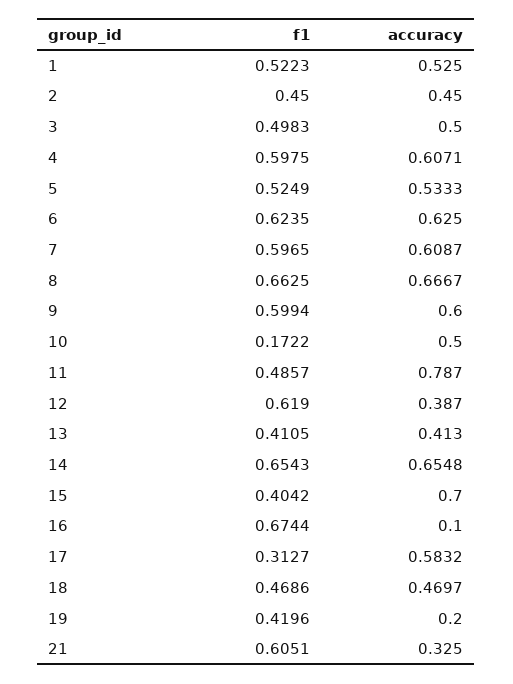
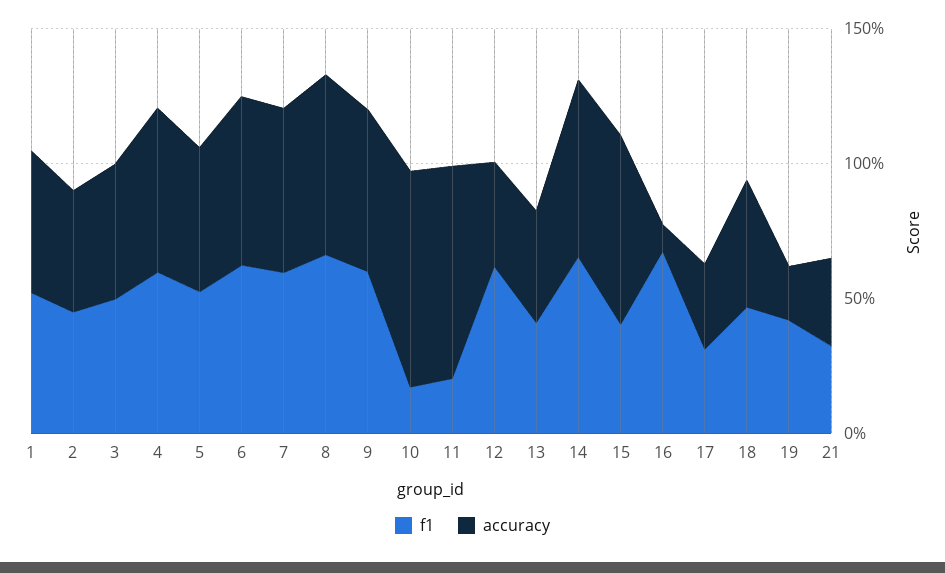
accuracy, 10: 0.5 -> 0.8
f1, 11: 0.4857 -> 0.2
accuracy, 17: 0.5832 -> 0.3
f1, 21: 0.6051 -> 0.3

